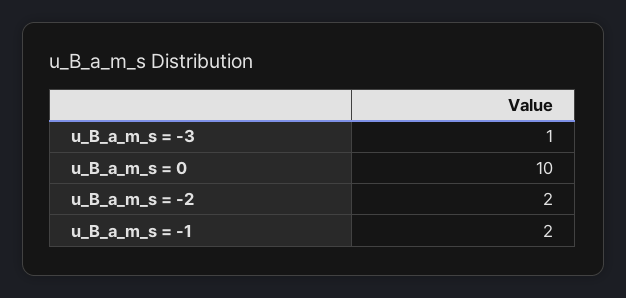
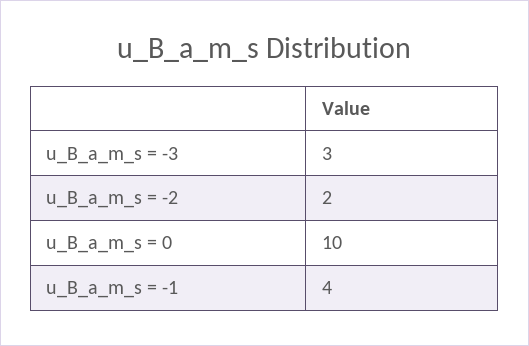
u_B_a_m_s = -3: 1 -> 3
u_B_a_m_s = -1: 2 -> 4

